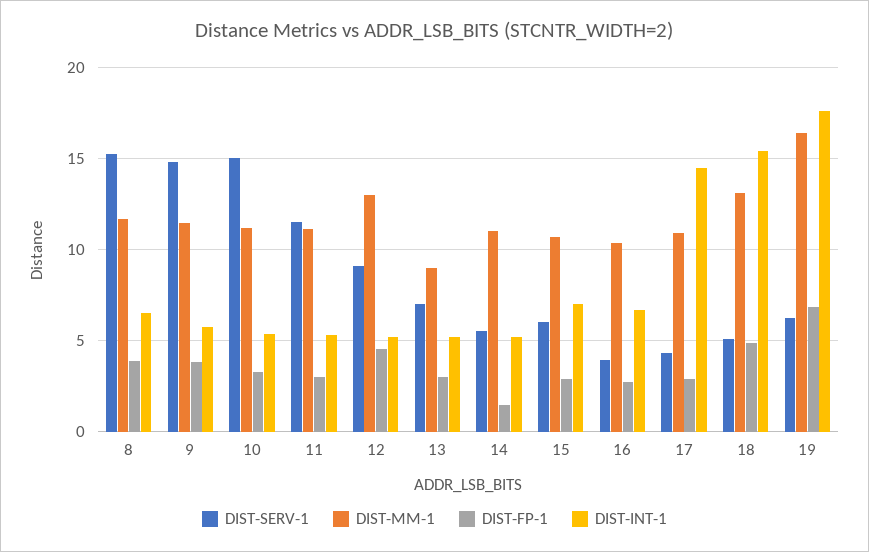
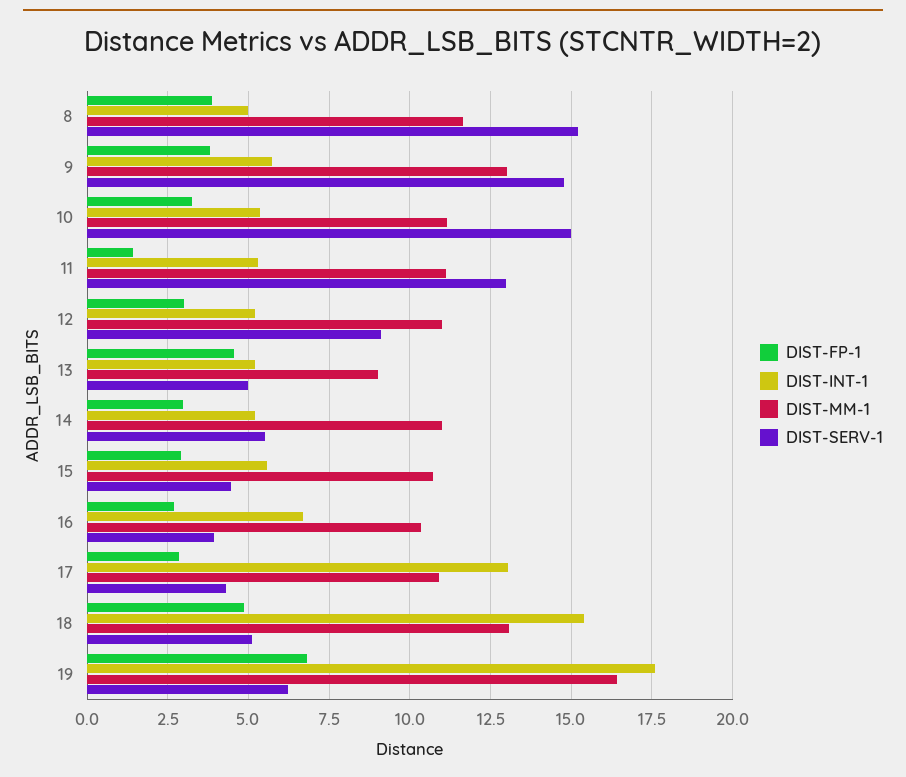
DIST-INT-1, 8: 6.5 -> 5
DIST-MM-1, 9: 11.5 -> 13
DIST-SERV-1, 11: 11.5 -> 13
DIST-FP-1, 11: 3 -> 1.5
DIST-MM-1, 12: 13 -> 11
DIST-FP-1, 12: 4.5 -> 3
DIST-SERV-1, 13: 7 -> 5
DIST-FP-1, 13: 3 -> 4.5
DIST-FP-1, 14: 1.5 -> 3
DIST-SERV-1, 15: 6 -> 4.5
DIST-INT-1, 15: 7 -> 5.5
DIST-INT-1, 17: 14.5 -> 13

